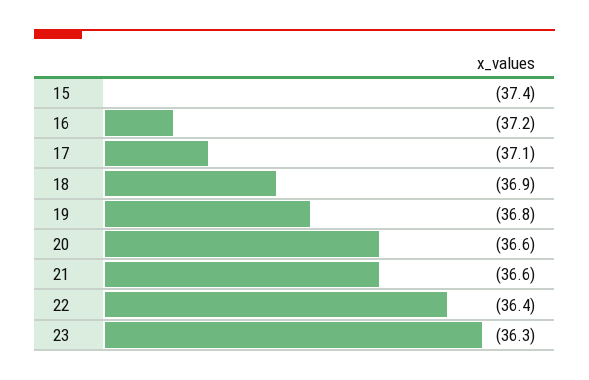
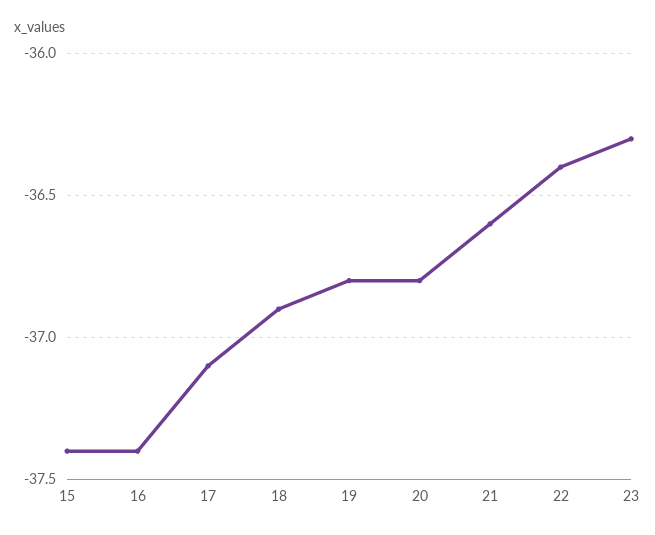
16: -37.2 -> -37.4
20: -36.6 -> -36.8

